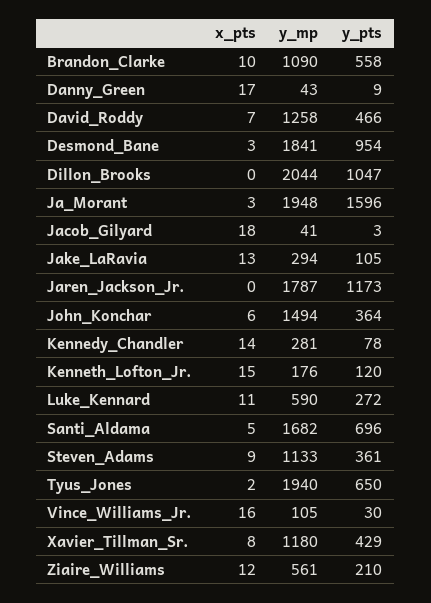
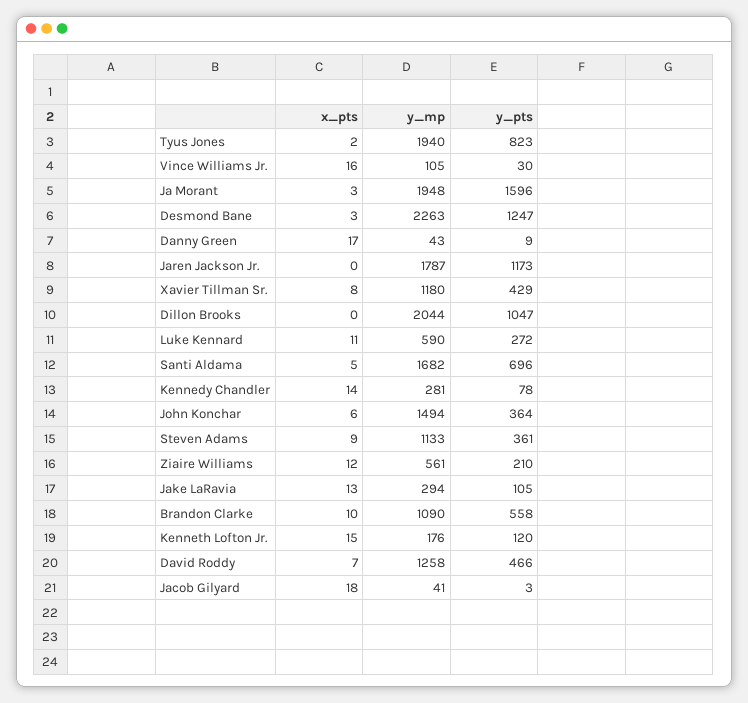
y_mp, Desmond_Bane: 1841 -> 2263
y_pts, Desmond_Bane: 954 -> 1247
y_pts, Tyus_Jones: 650 -> 823

